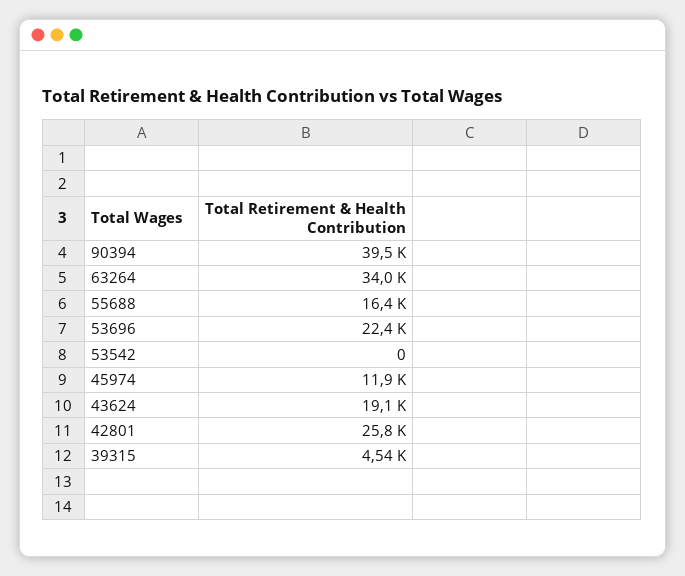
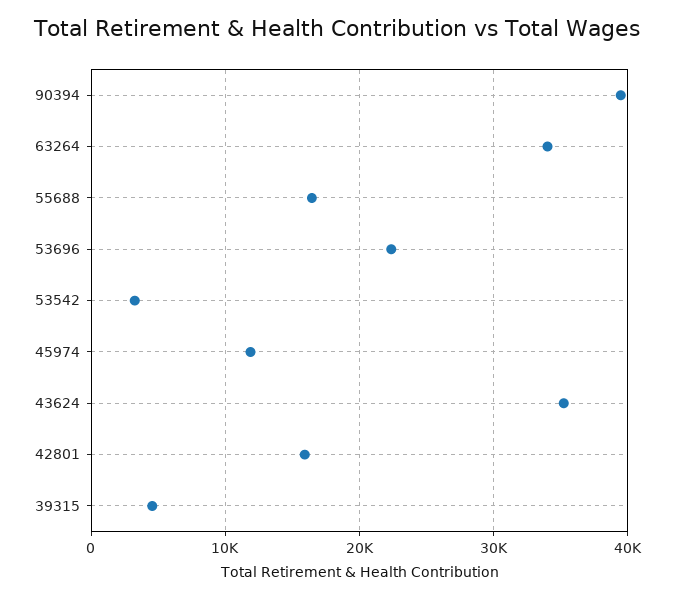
53542: 0 -> 3000
43624: 19100 -> 35000
42801: 25800 -> 16000

